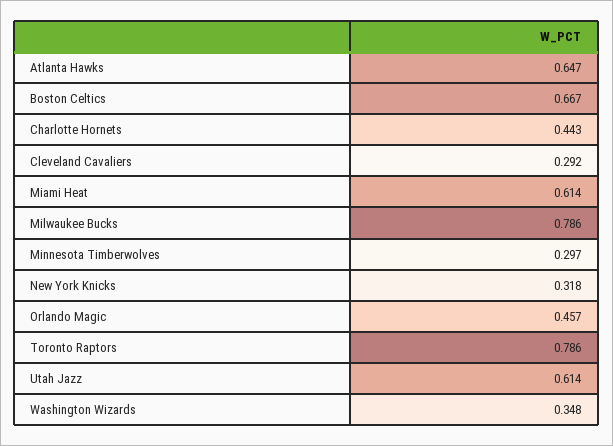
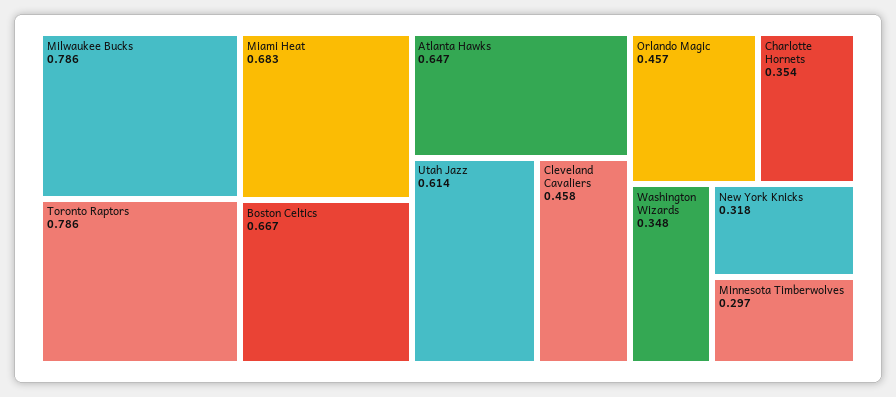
Charlotte Hornets: 0.443 -> 0.354
Cleveland Cavaliers: 0.292 -> 0.458
Miami Heat: 0.614 -> 0.683

